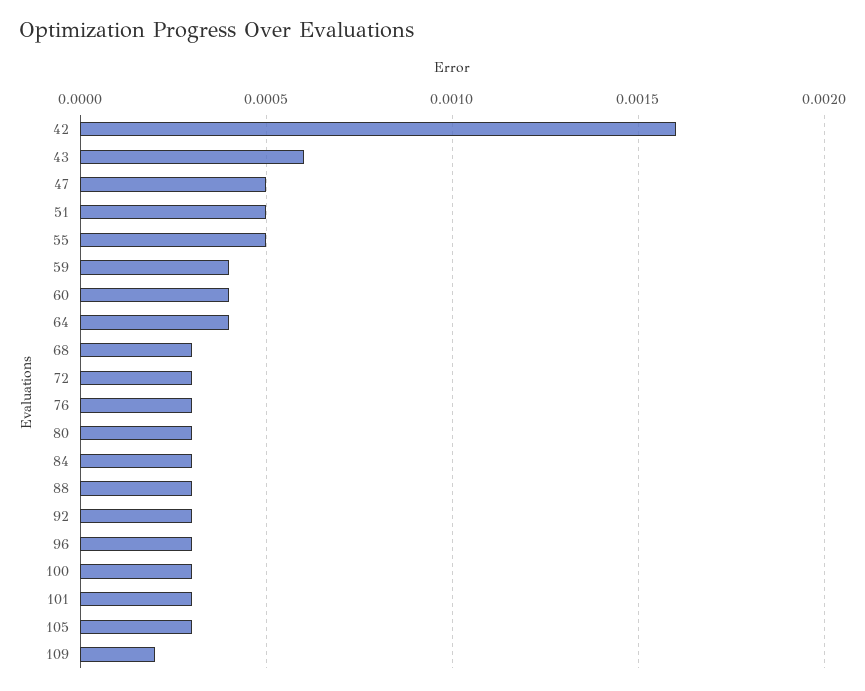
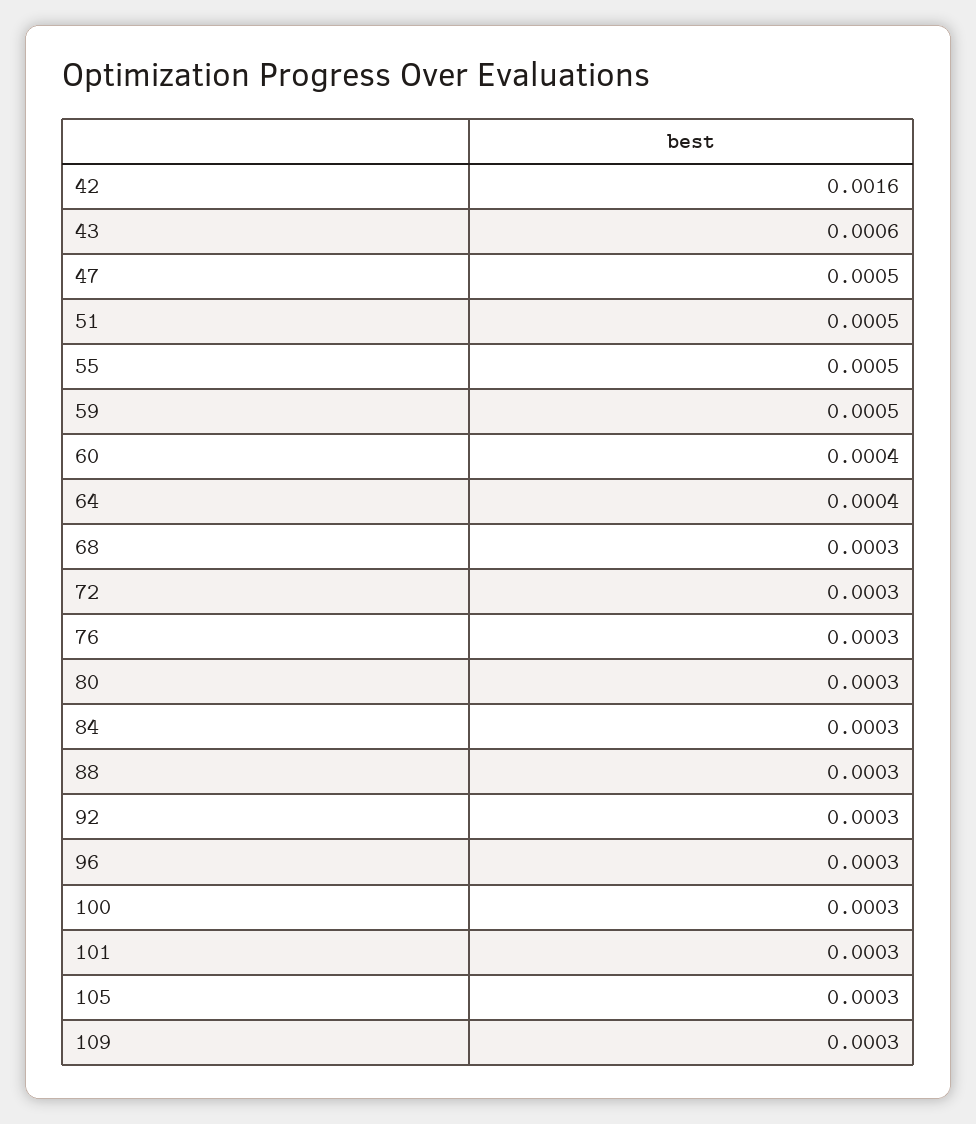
59: 0.0004 -> 0.0005
109: 0.0002 -> 0.0003

